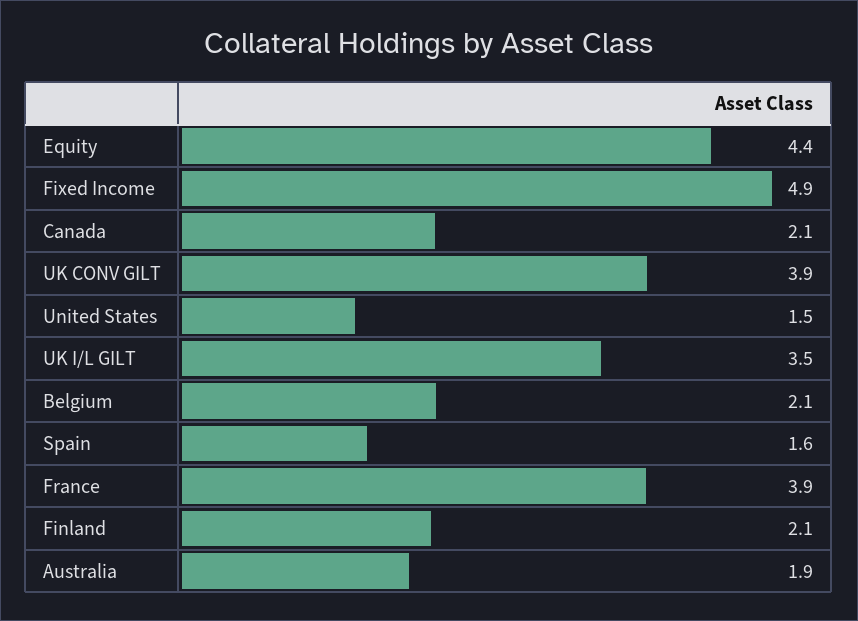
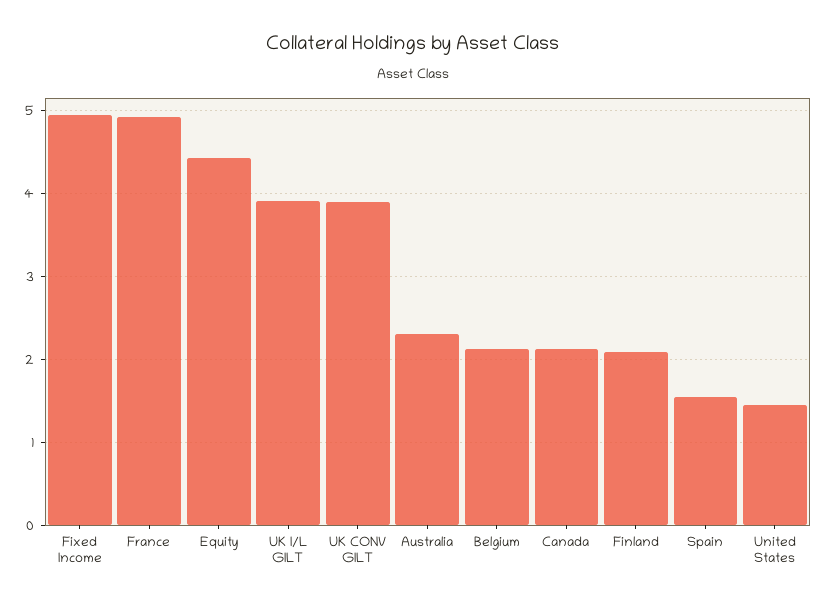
UK I/L GILT: 3.5 -> 3.9
France: 3.9 -> 4.9
Australia: 1.9 -> 2.3

